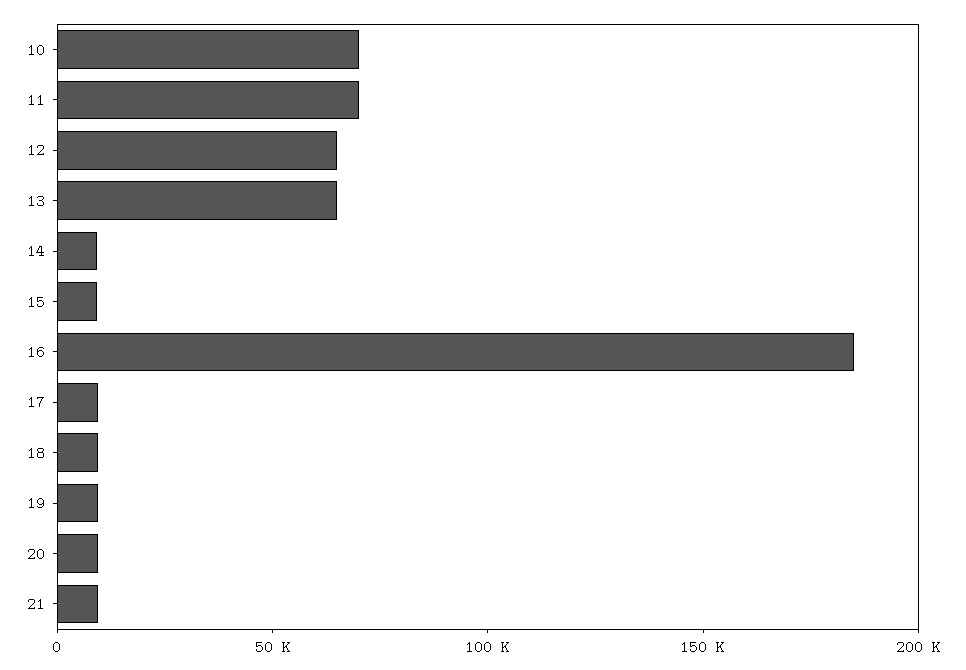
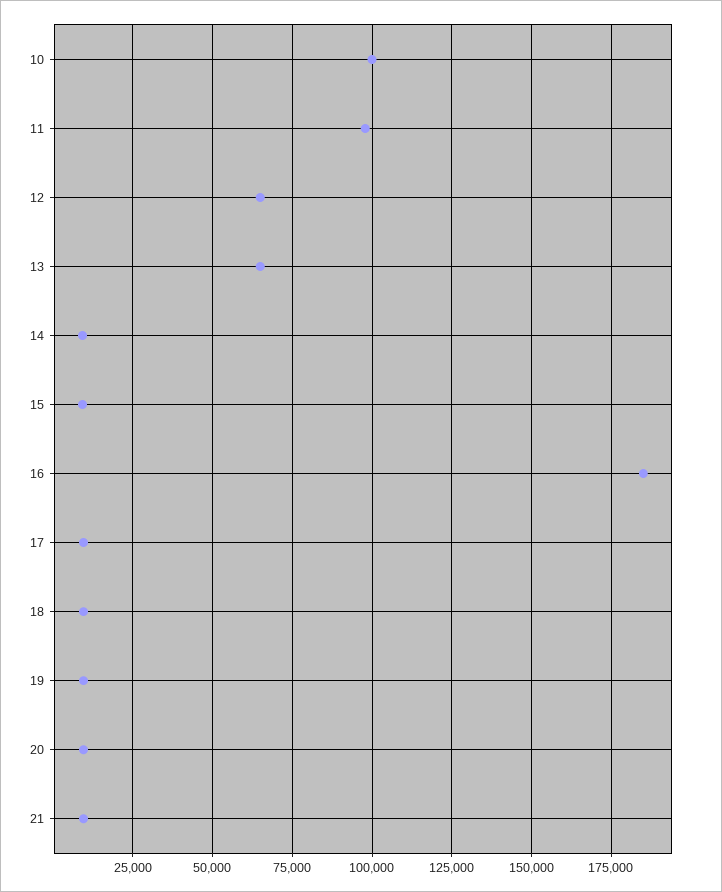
10: 70000 -> 100000
11: 70000 -> 97500

